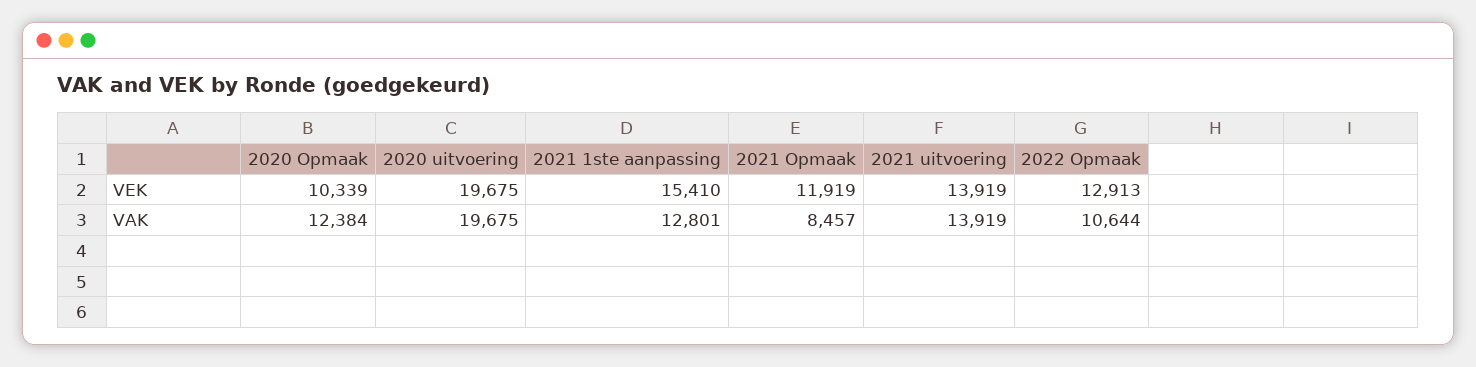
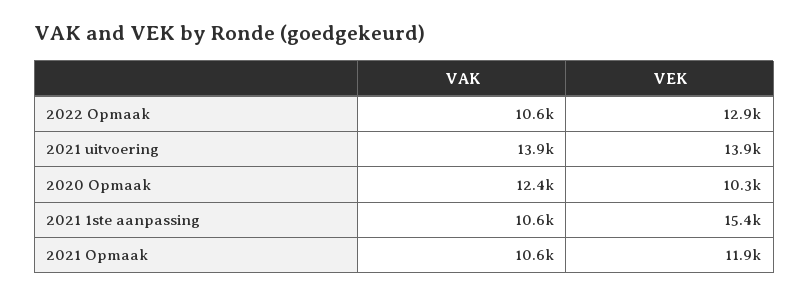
2020 uitvoering, VEK: 19675 -> none
2020 uitvoering, VAK: 19675 -> none
2021 1ste aanpassing, VAK: 12801 -> 10600
2021 Opmaak, VAK: 8457 -> 10600

